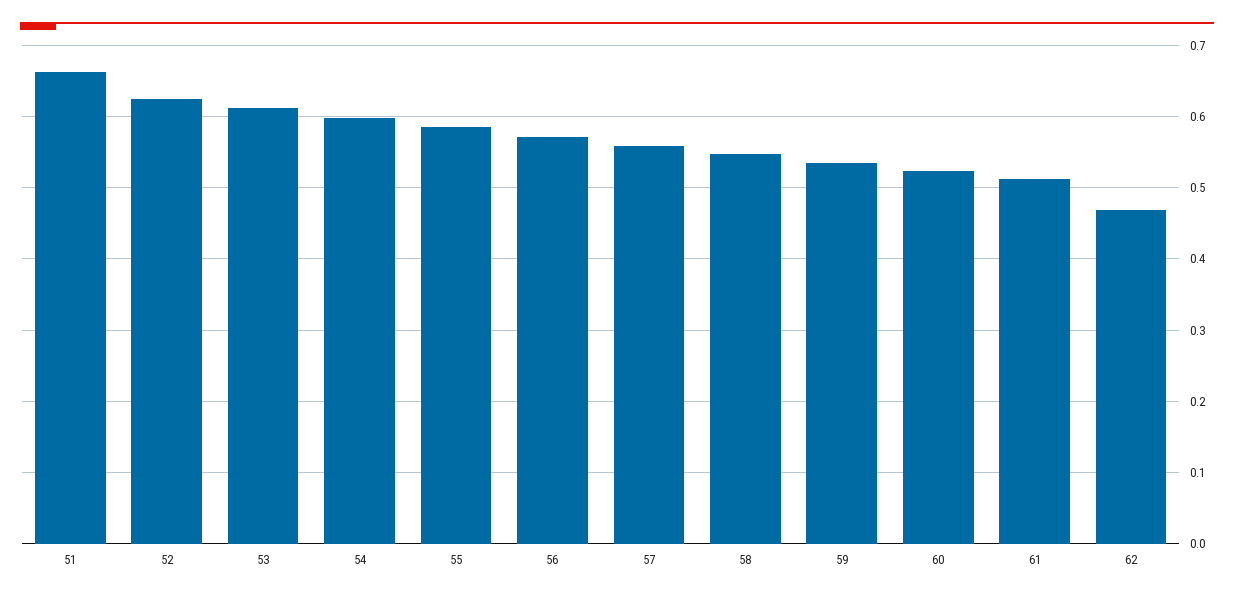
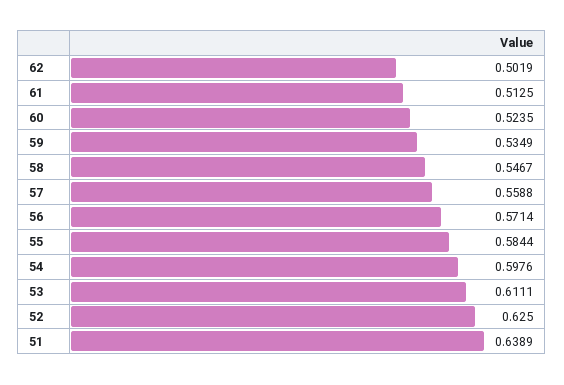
51: 0.66 -> 0.6389
62: 0.47 -> 0.5019

